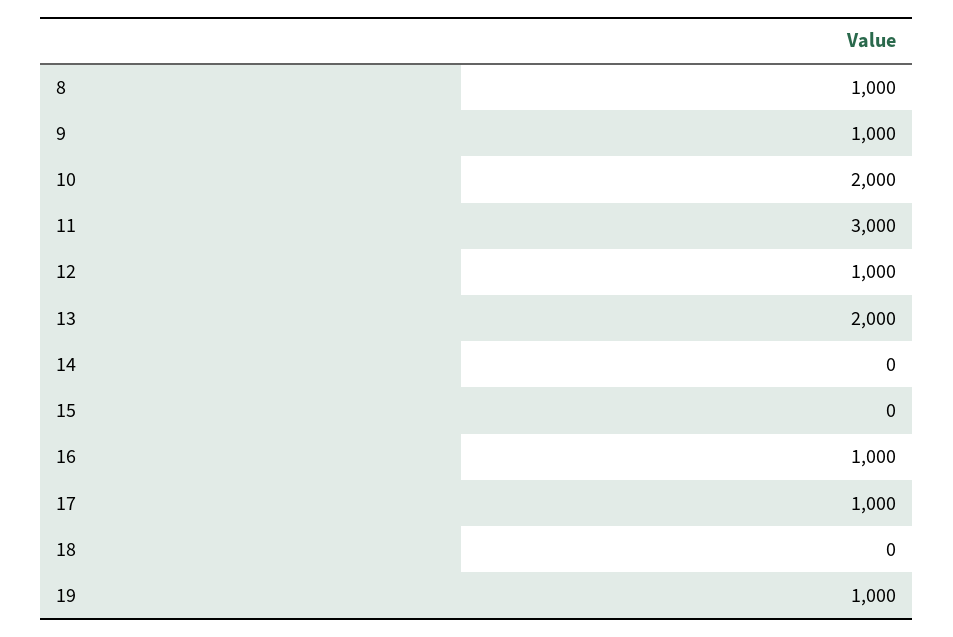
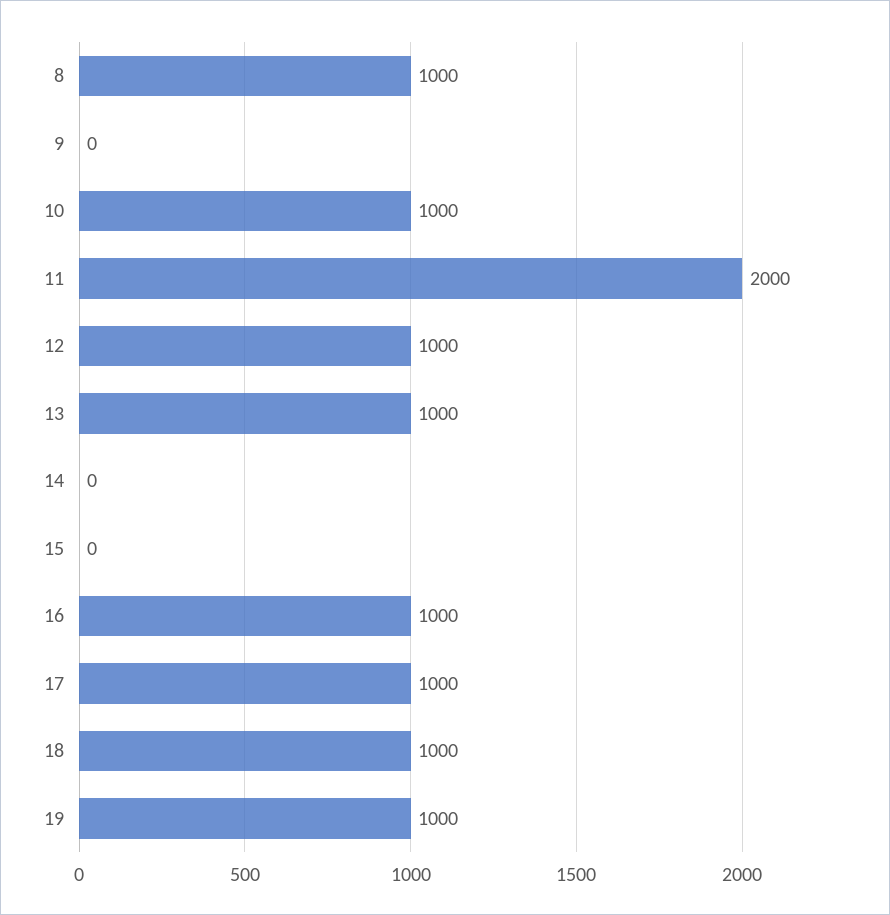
9: 1000 -> 0
10: 2000 -> 1000
11: 3000 -> 2000
13: 2000 -> 1000
18: 0 -> 1000

